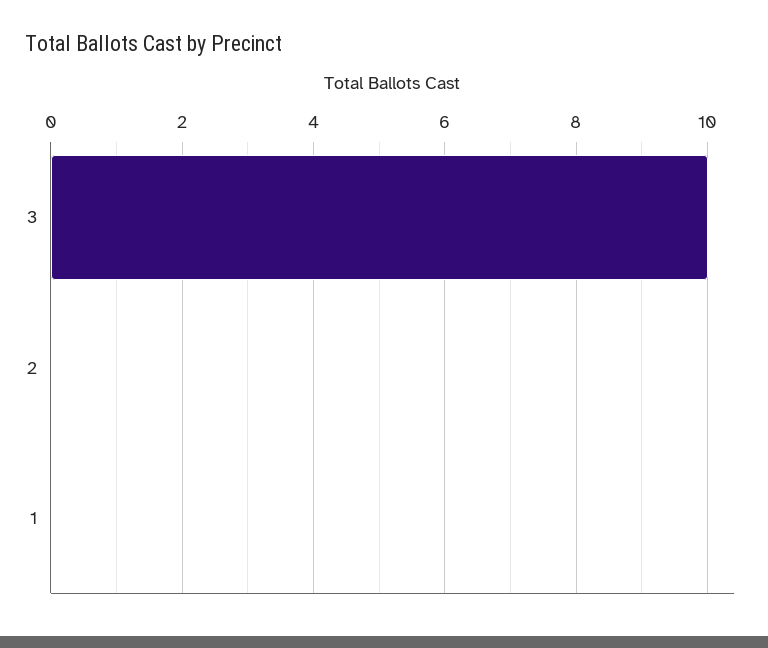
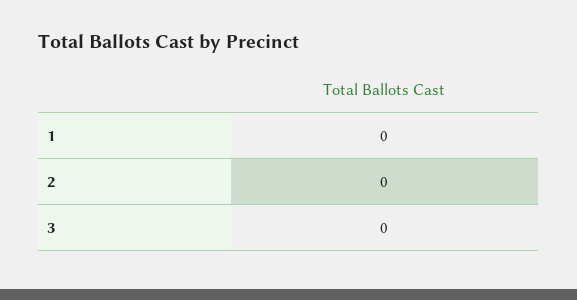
3: 10 -> 0

